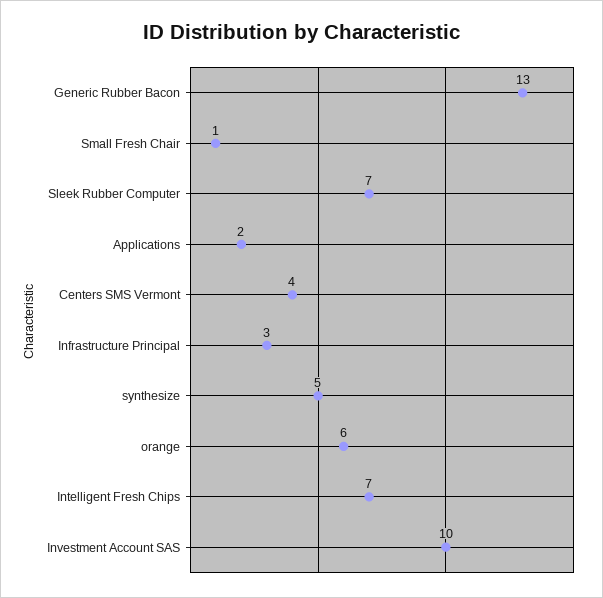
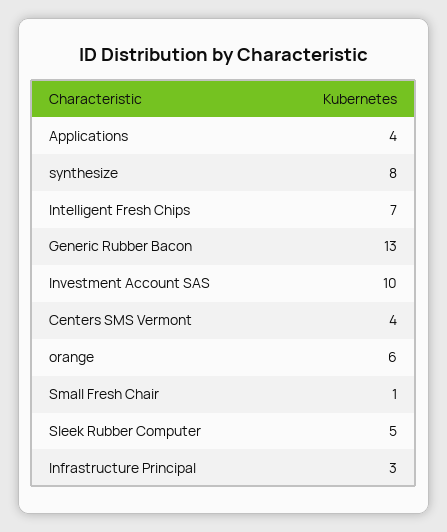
Sleek Rubber Computer: 7 -> 5
Applications: 2 -> 4
synthesize: 5 -> 8

